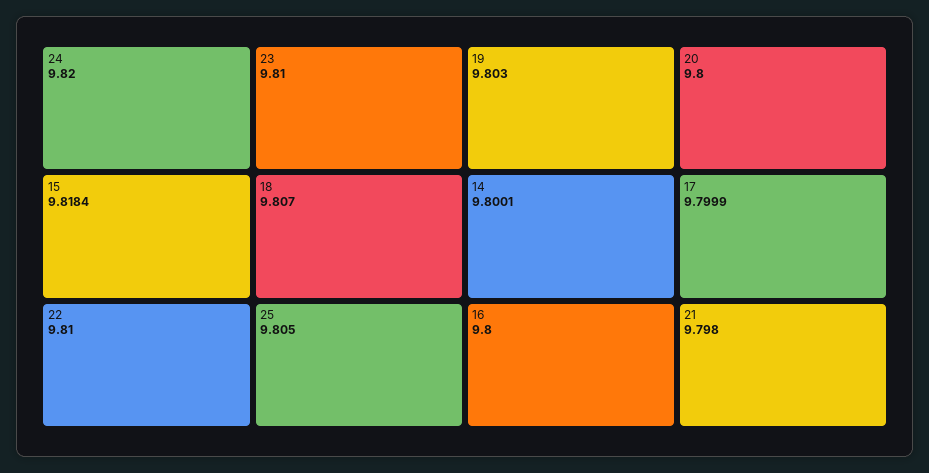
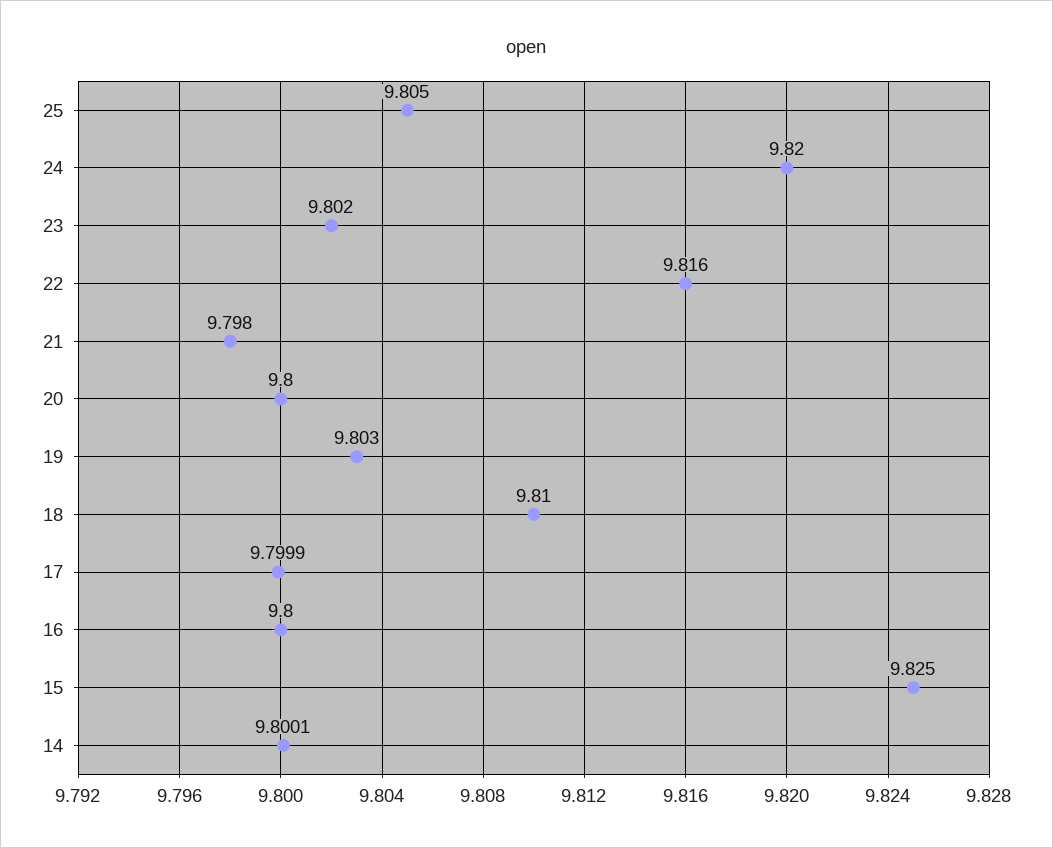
15: 9.8184 -> 9.825
22: 9.81 -> 9.816
23: 9.81 -> 9.802
18: 9.807 -> 9.81

